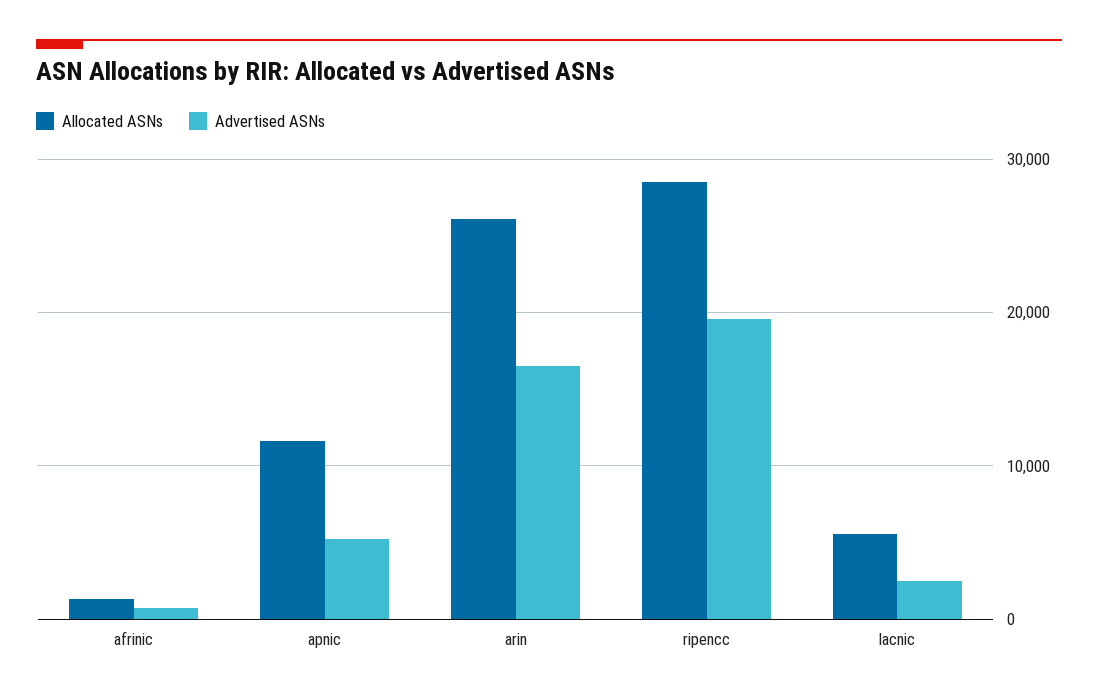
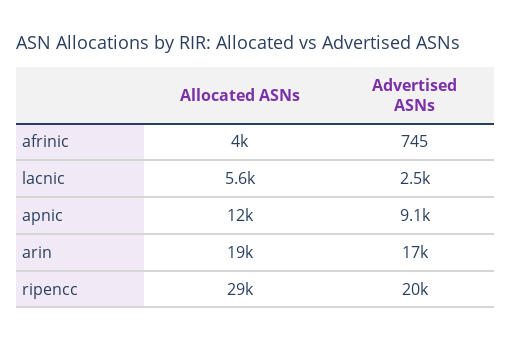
Allocated ASNs, afrinic: 1000 -> 4000
Advertised ASNs, apnic: 5000 -> 9100
Allocated ASNs, arin: 26000 -> 19000

